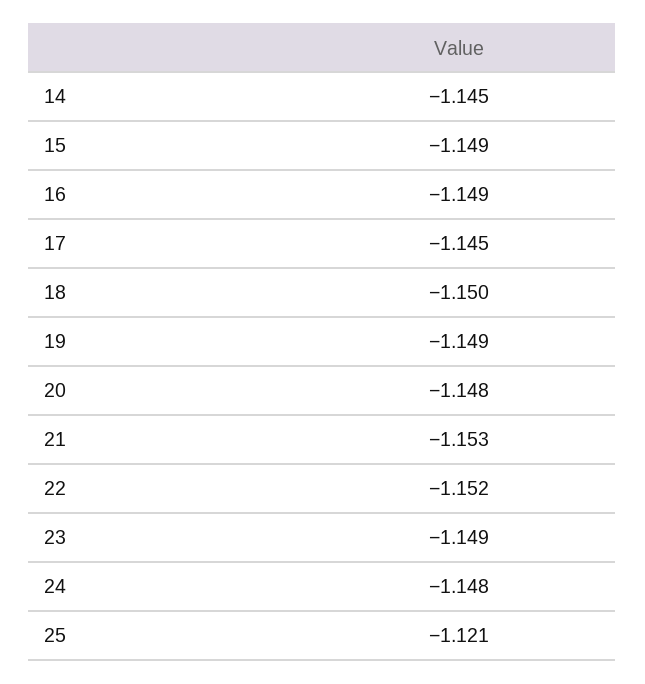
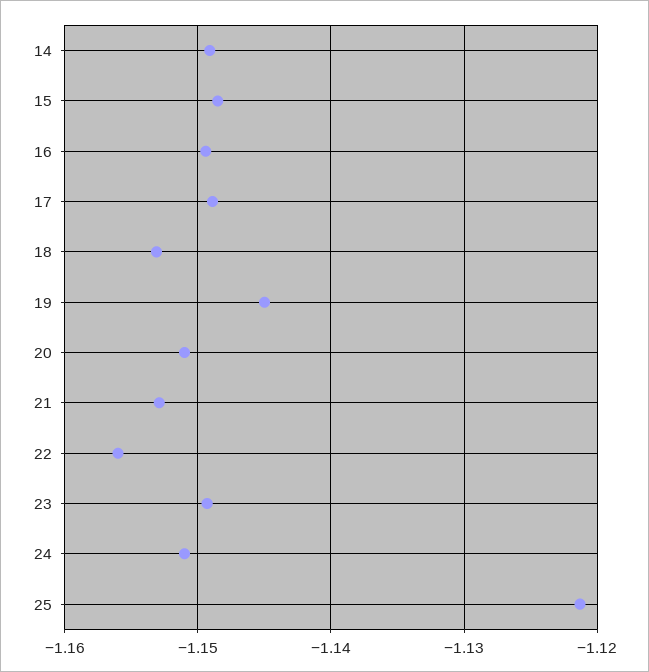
14: -1.145 -> -1.149
17: -1.145 -> -1.149
18: -1.15 -> -1.153
19: -1.149 -> -1.145
20: -1.148 -> -1.151
22: -1.152 -> -1.156
24: -1.148 -> -1.151

